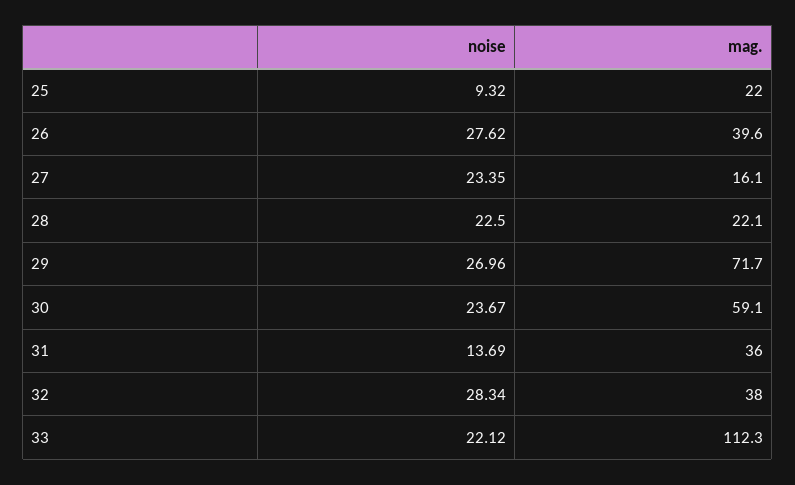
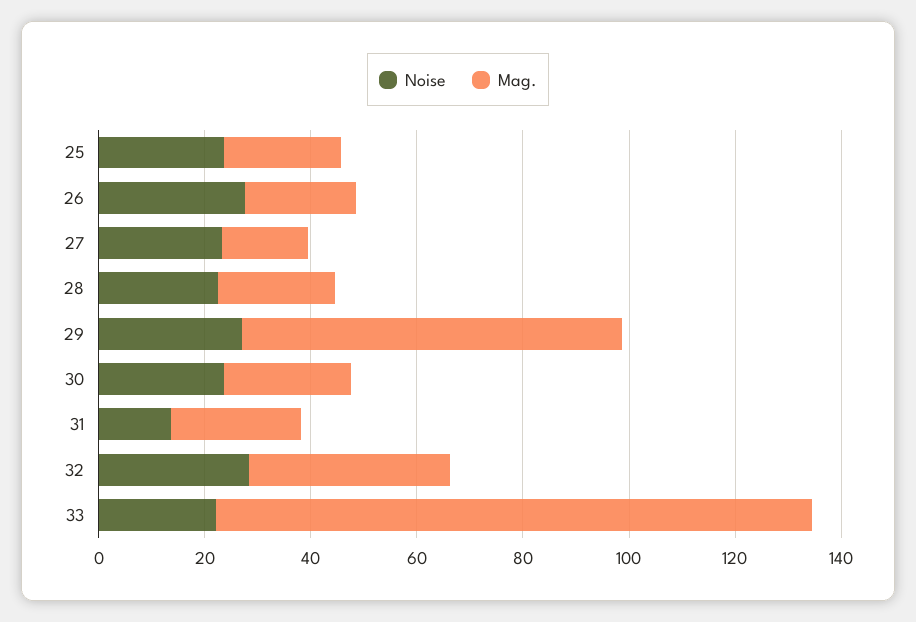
noise, 25: 9.32 -> 25
mag., 26: 39.6 -> 20
mag., 30: 59.1 -> 25
mag., 31: 36 -> 25

